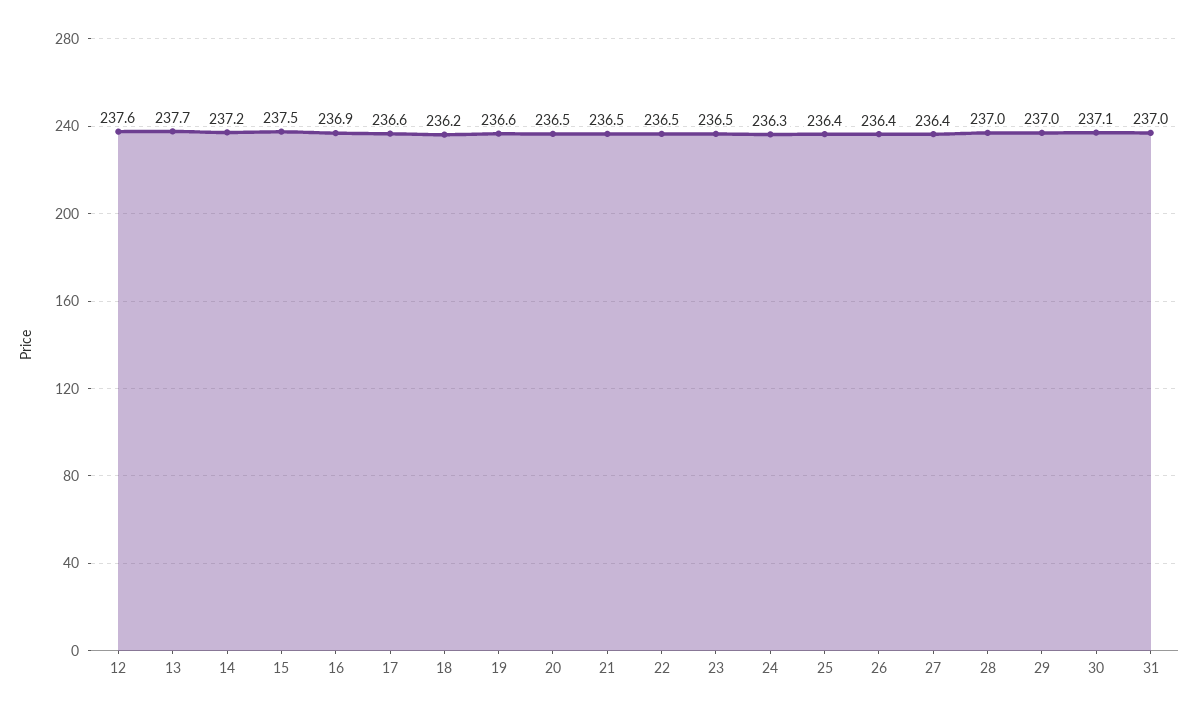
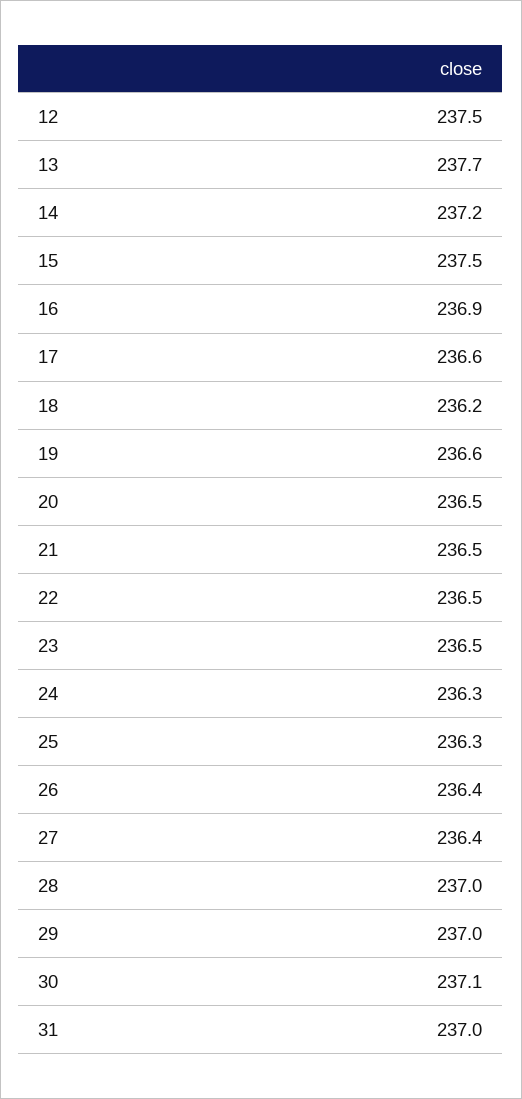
12: 237.6 -> 237.5
25: 236.4 -> 236.3

